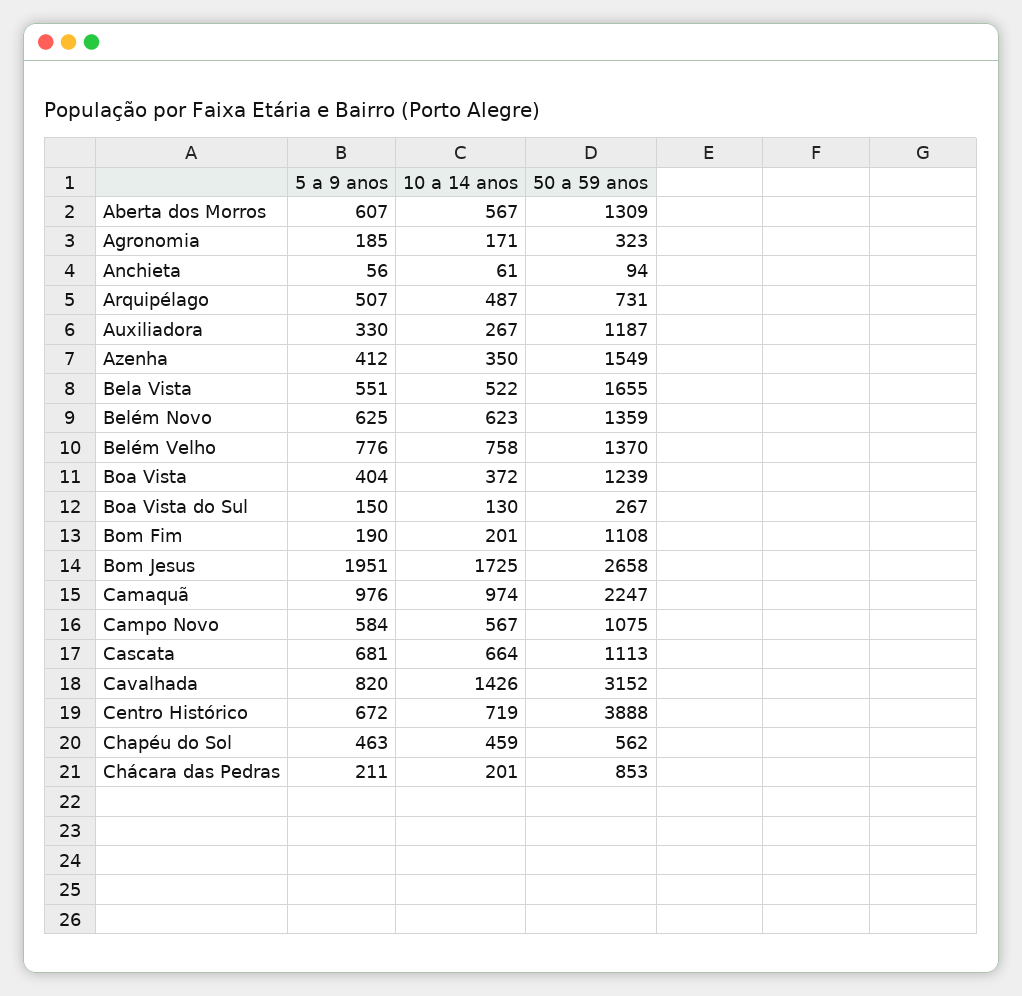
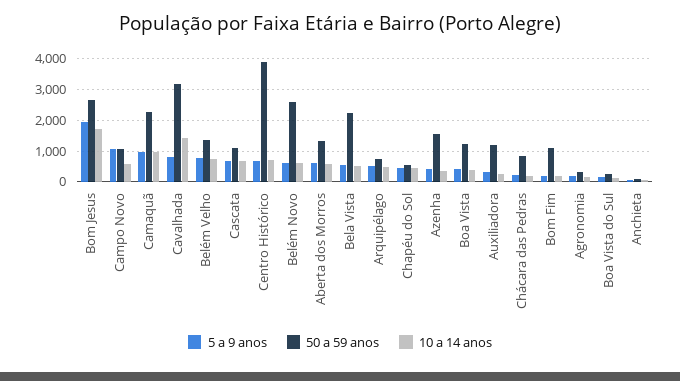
50 a 59 anos, Bela Vista: 1655 -> 2200
50 a 59 anos, Belém Novo: 1359 -> 2600
5 a 9 anos, Campo Novo: 584 -> 1000

